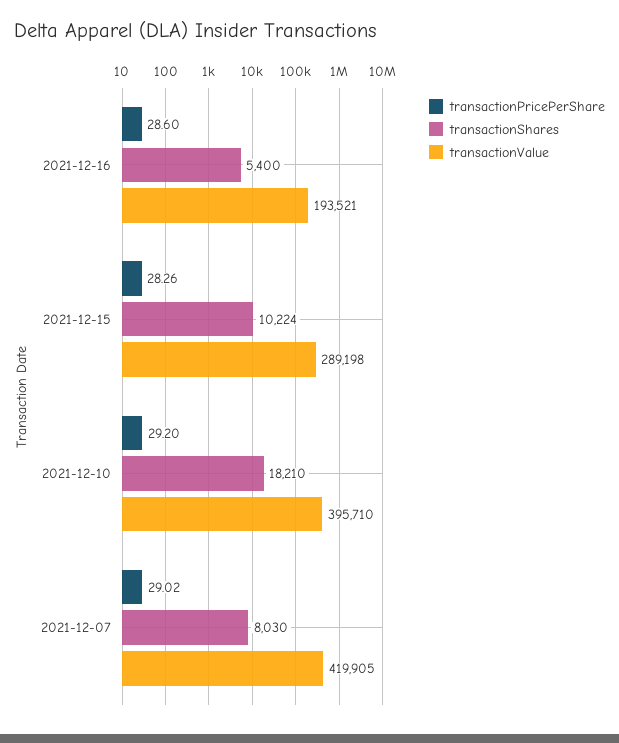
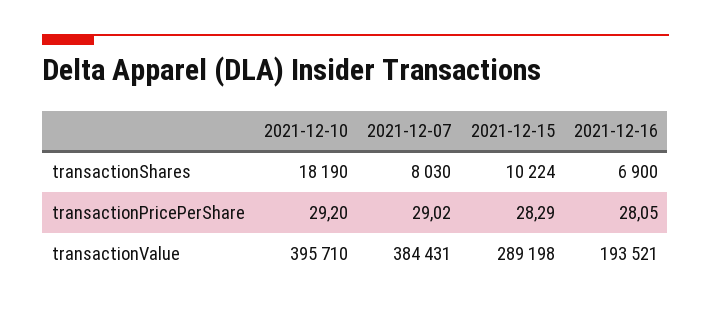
transactionPricePerShare, 2021-12-16: 28.6 -> 28.05
transactionShares, 2021-12-16: 5400 -> 6900
transactionPricePerShare, 2021-12-15: 28.26 -> 28.29
transactionShares, 2021-12-10: 18210 -> 18190
transactionValue, 2021-12-07: 419905 -> 384431

